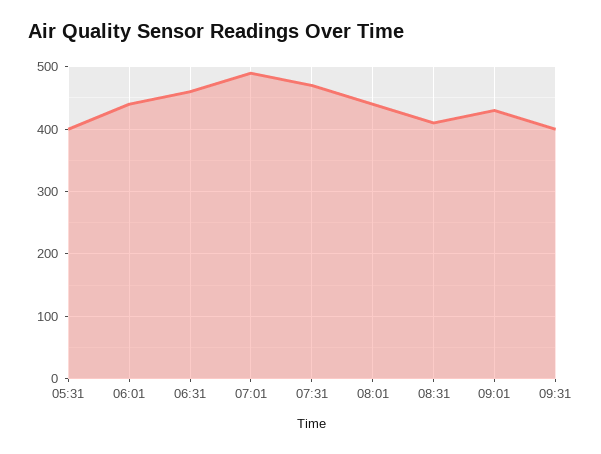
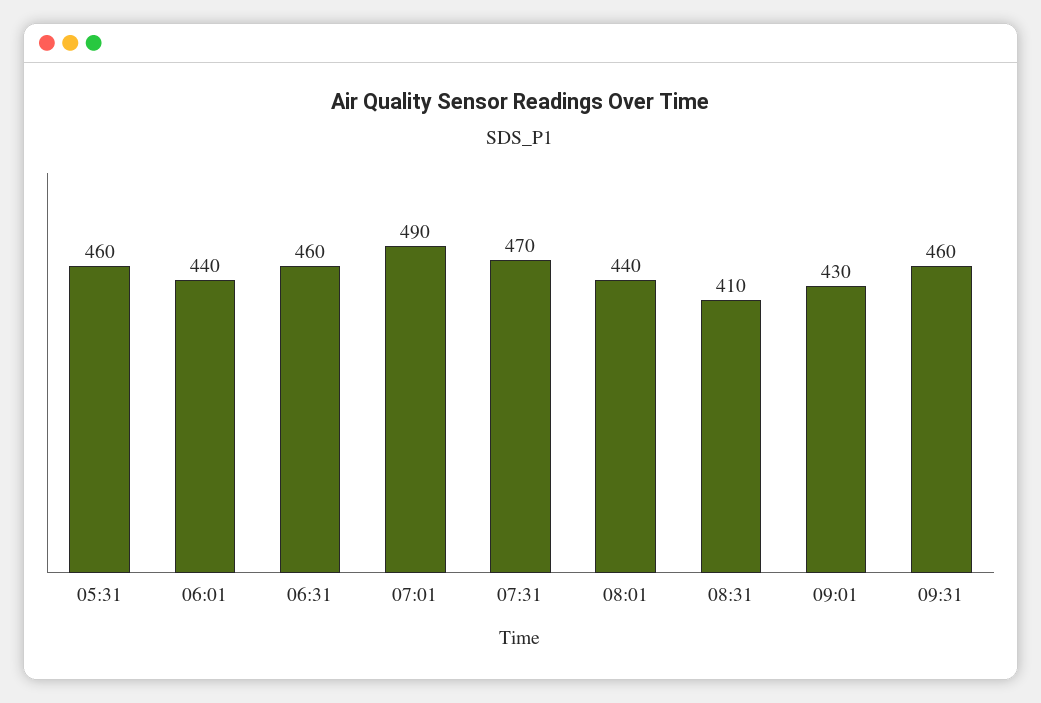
05:31: 400 -> 460
09:31: 400 -> 460

